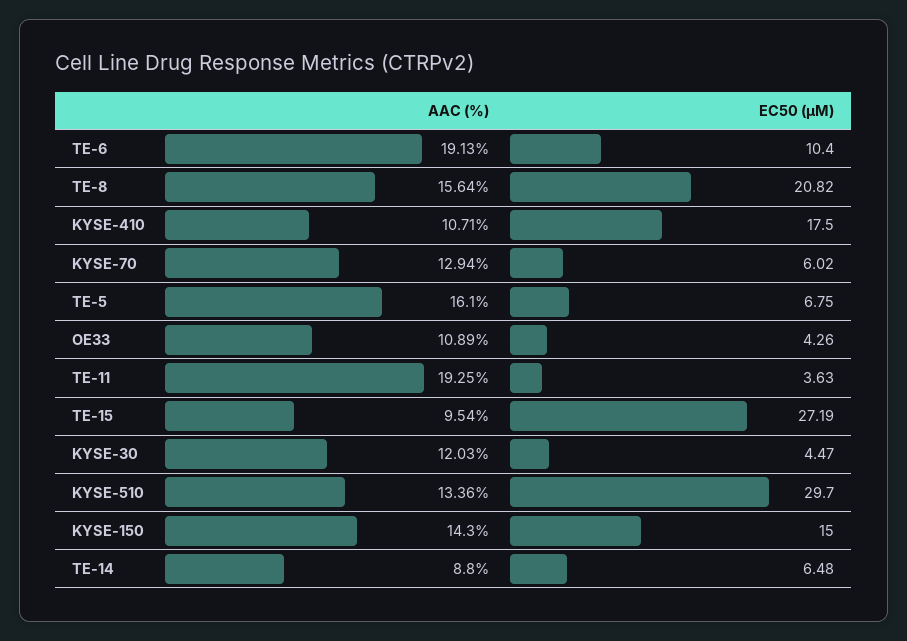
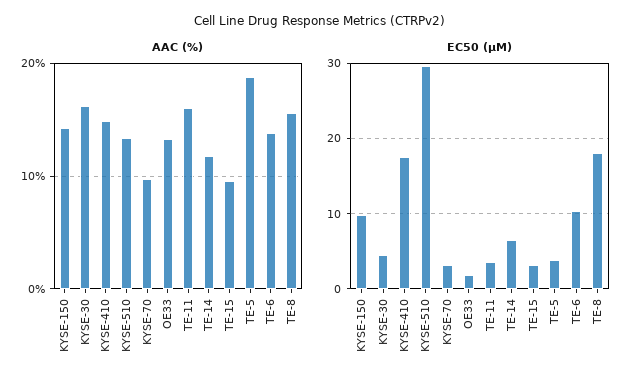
AAC (%), TE-6: 19.13 -> 14
EC50 (µM), TE-8: 20.82 -> 18
AAC (%), KYSE-410: 10.71 -> 15
AAC (%), KYSE-70: 12.94 -> 10
EC50 (µM), KYSE-70: 6.02 -> 3
AAC (%), TE-5: 16.1 -> 19
EC50 (µM), TE-5: 6.75 -> 4
AAC (%), OE33: 10.89 -> 13
EC50 (µM), OE33: 4.26 -> 2
AAC (%), TE-11: 19.25 -> 16
EC50 (µM), TE-15: 27.19 -> 3
AAC (%), KYSE-30: 12.03 -> 16
EC50 (µM), KYSE-150: 15 -> 10
AAC (%), TE-14: 8.8 -> 12

